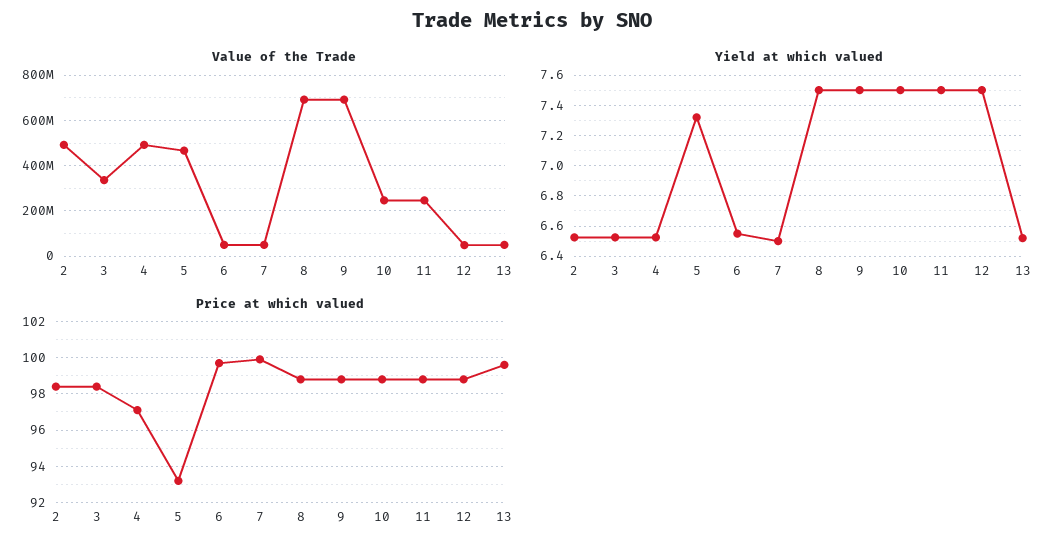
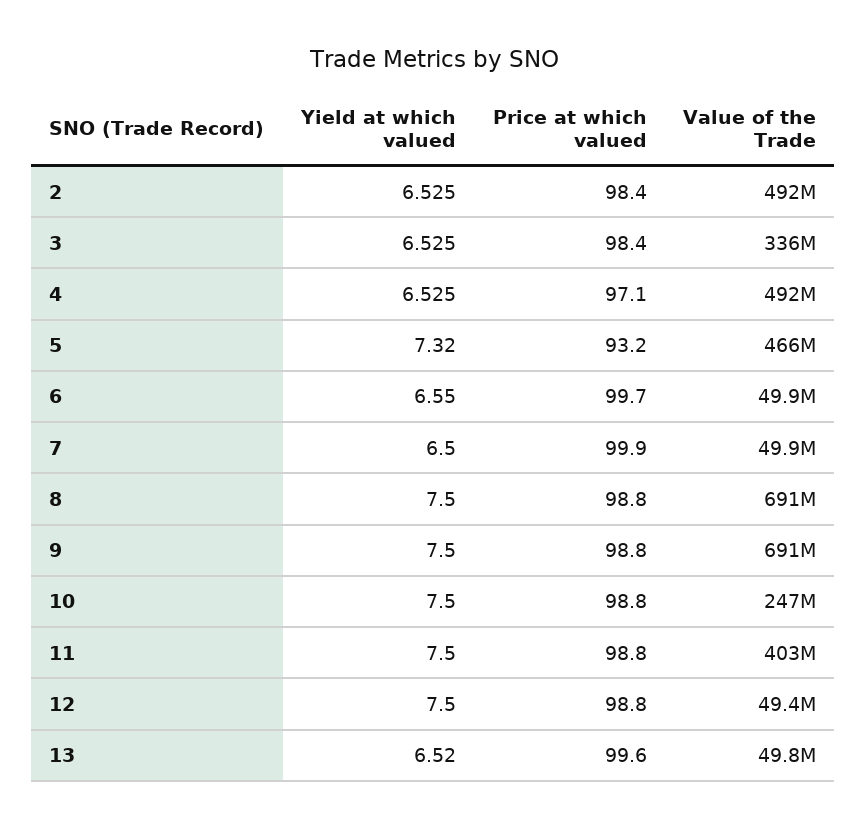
Value of the Trade, 11: 250000000 -> 403000000

